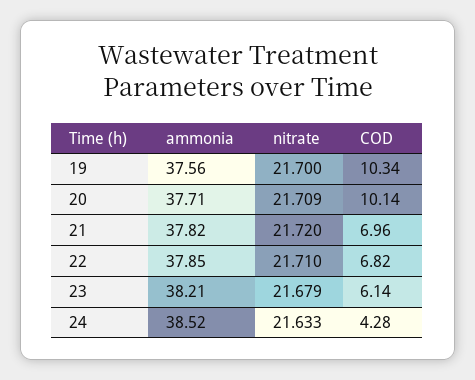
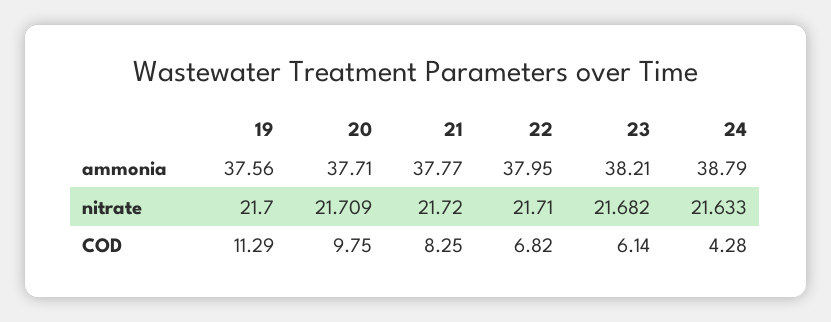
COD, 19: 10.34 -> 11.29
COD, 20: 10.14 -> 9.75
ammonia, 21: 37.82 -> 37.77
COD, 21: 6.96 -> 8.25
ammonia, 22: 37.85 -> 37.95
nitrate, 23: 21.679 -> 21.682
ammonia, 24: 38.52 -> 38.79

